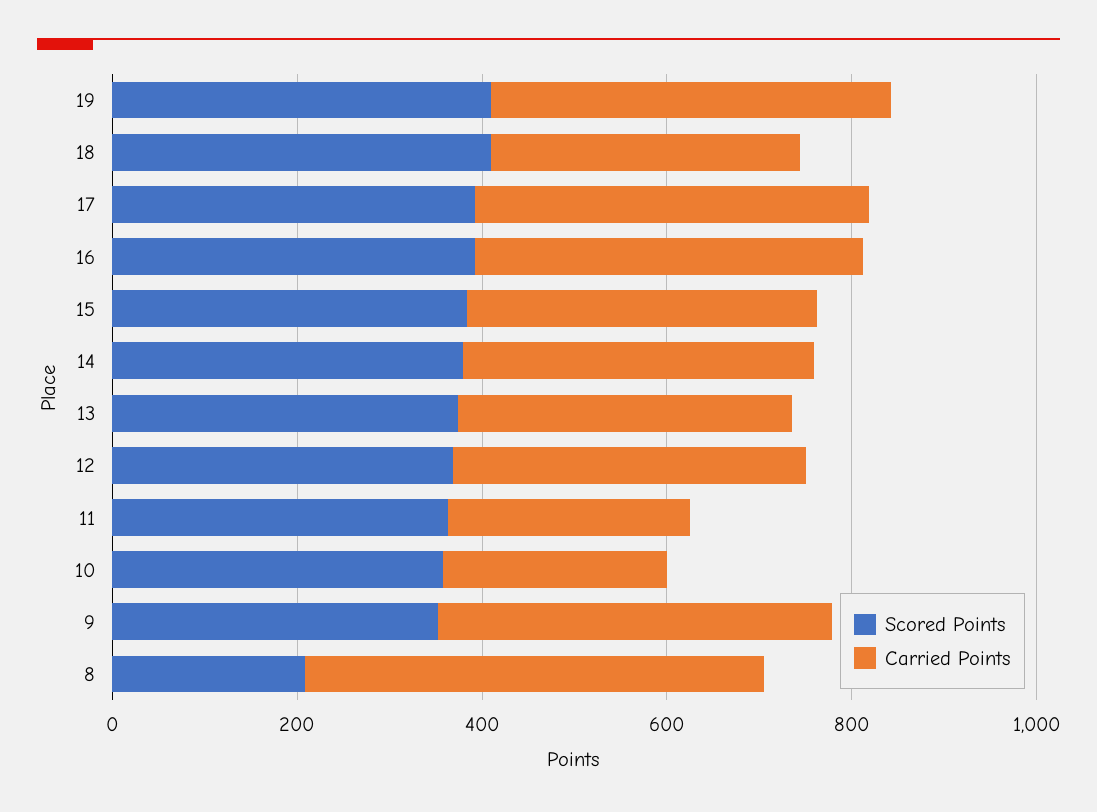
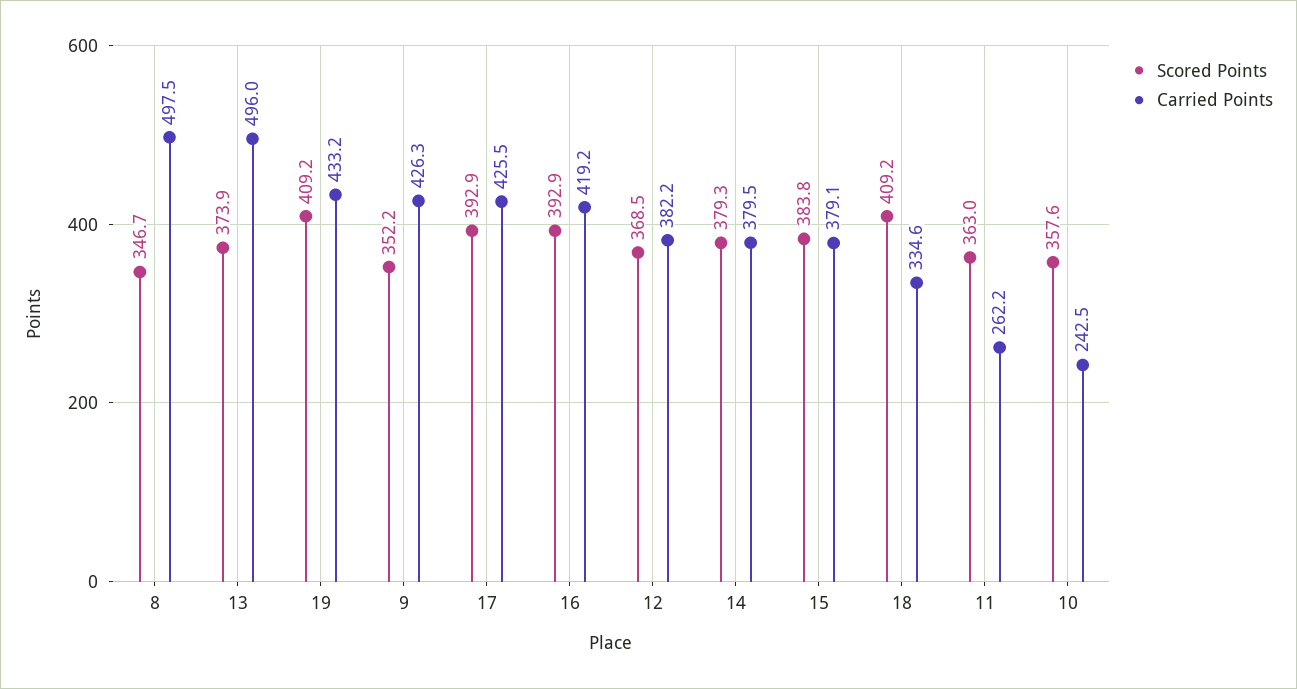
Carried Points, 13: 350 -> 496
Scored Points, 8: 200 -> 346.7

